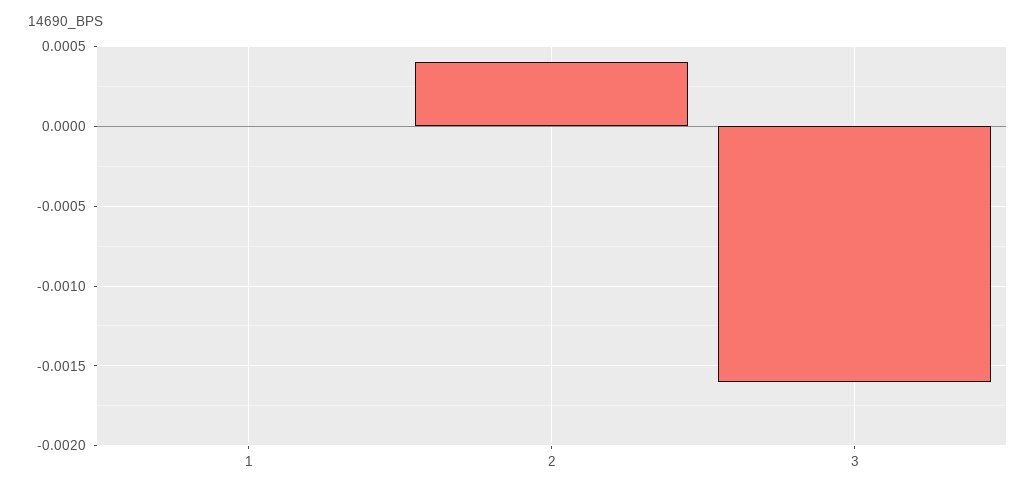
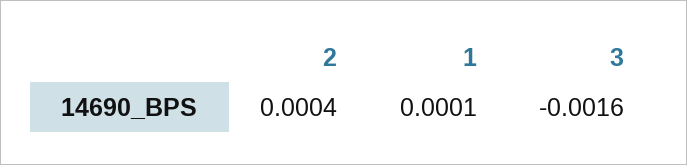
1: 0 -> 0.0001

